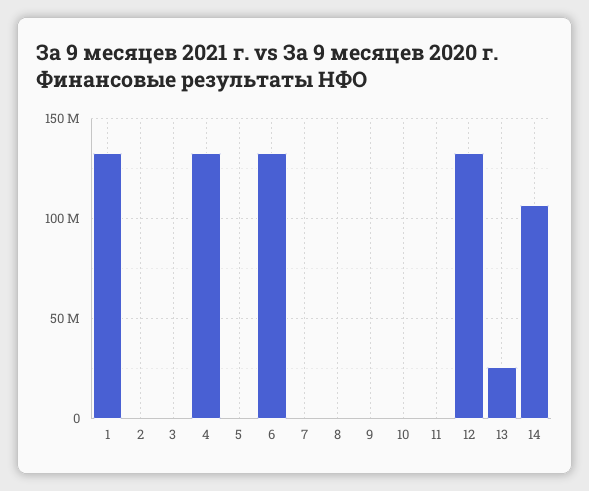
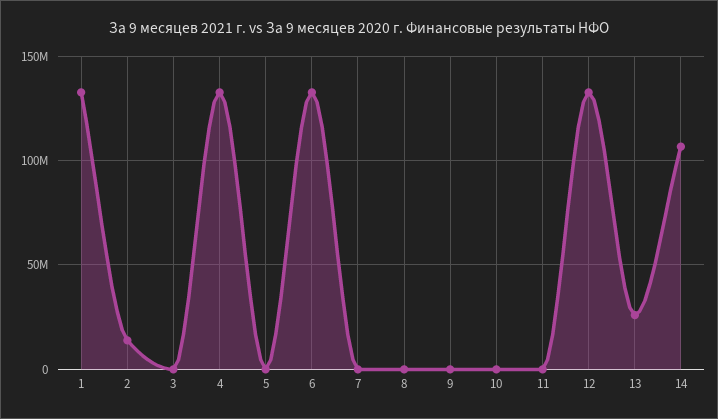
2: 0 -> 15000000

